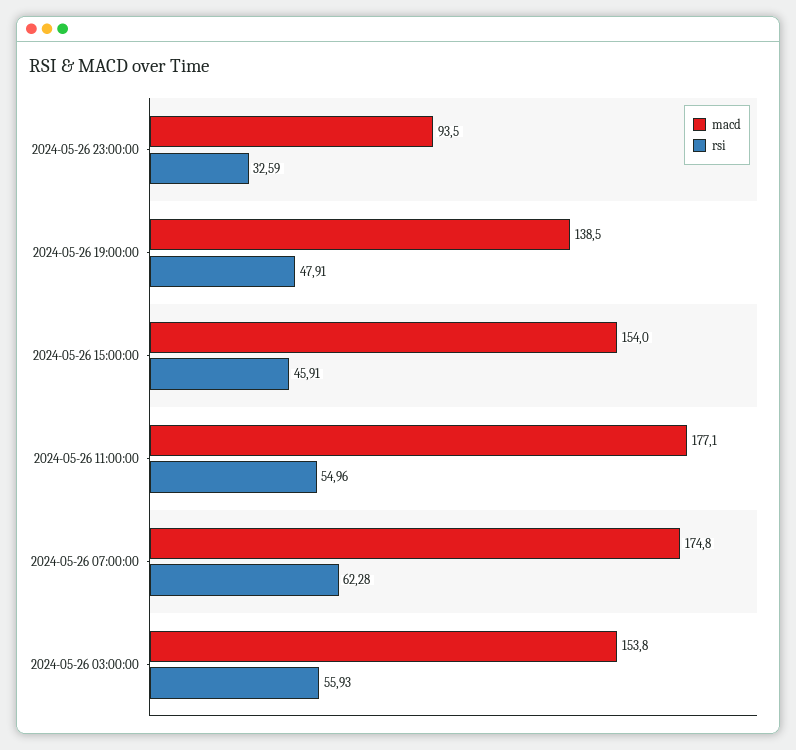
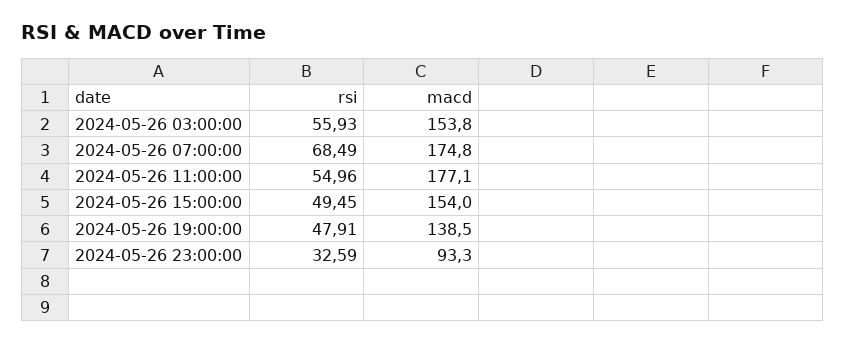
macd, 2024-05-26 23:00:00: 93.5 -> 93.3
rsi, 2024-05-26 15:00:00: 45.91 -> 49.45
rsi, 2024-05-26 07:00:00: 62.28 -> 68.49

